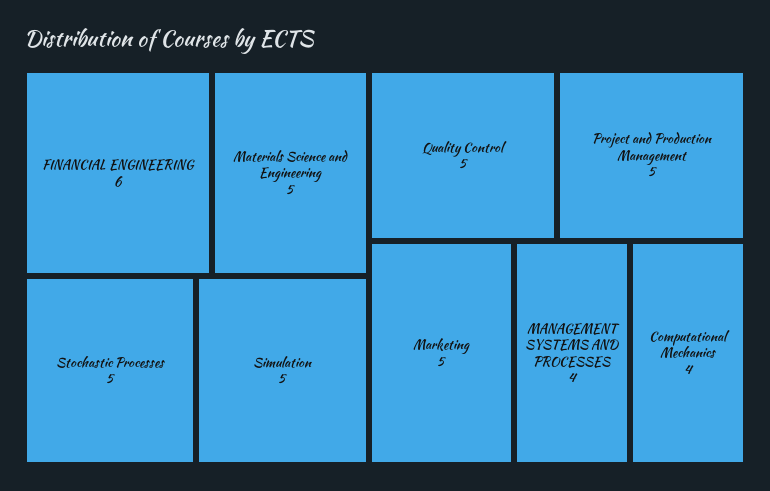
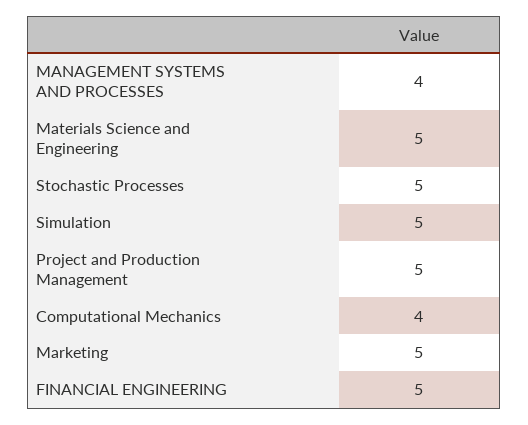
FINANCIAL ENGINEERING: 6 -> 5
Quality Control: 5 -> none

